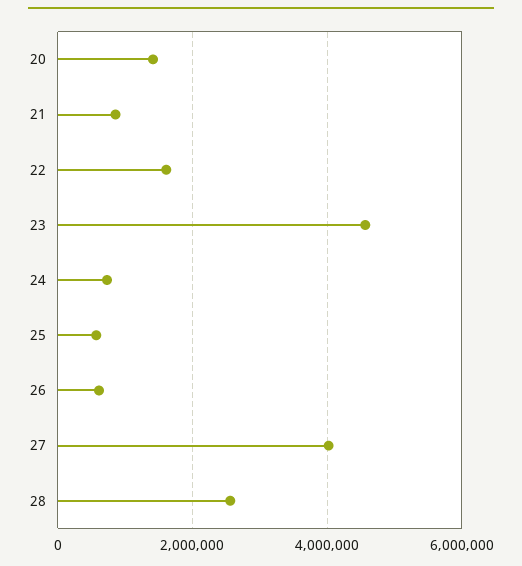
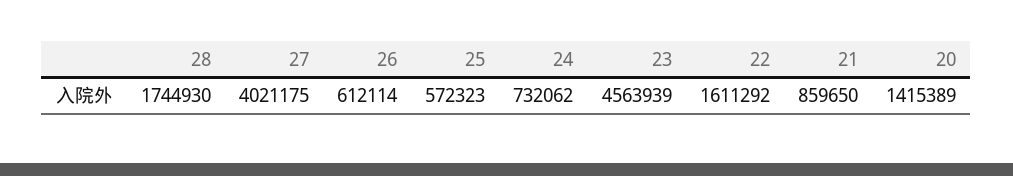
28: 2600000 -> 1744930

